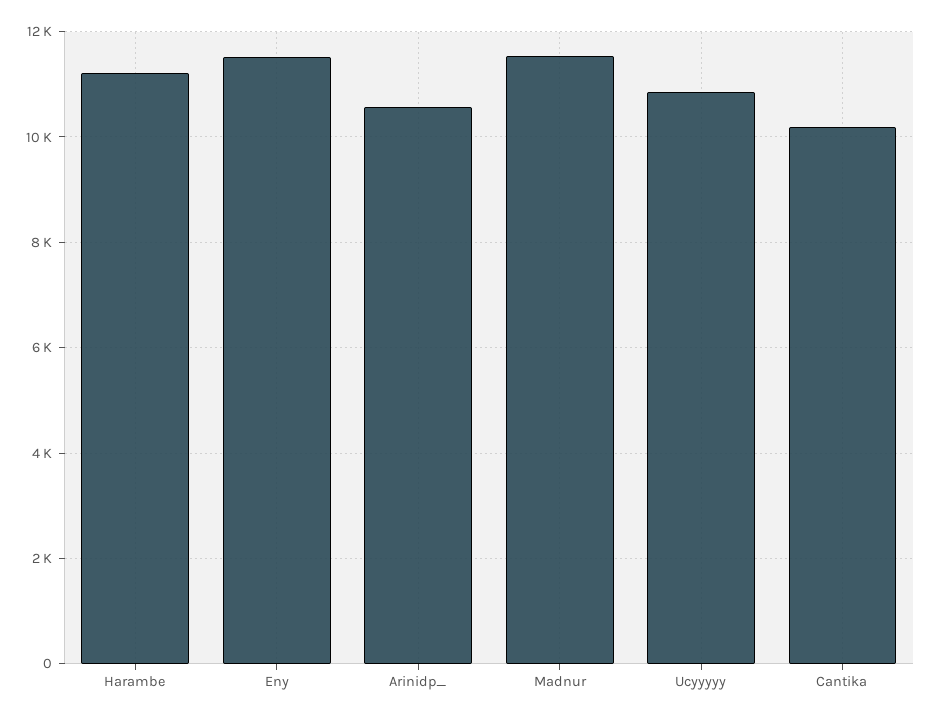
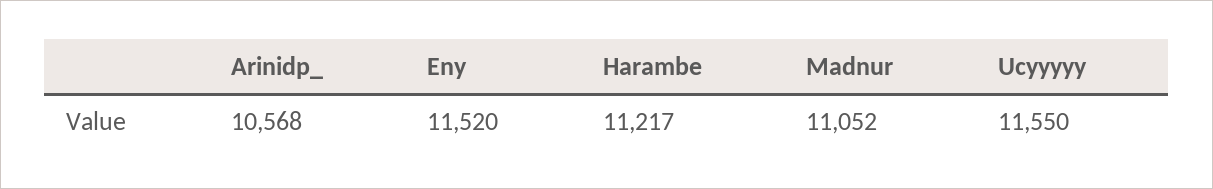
Madnur: 11600 -> 11052
Ucyyyyy: 10800 -> 11550
Cantika: 10200 -> none

